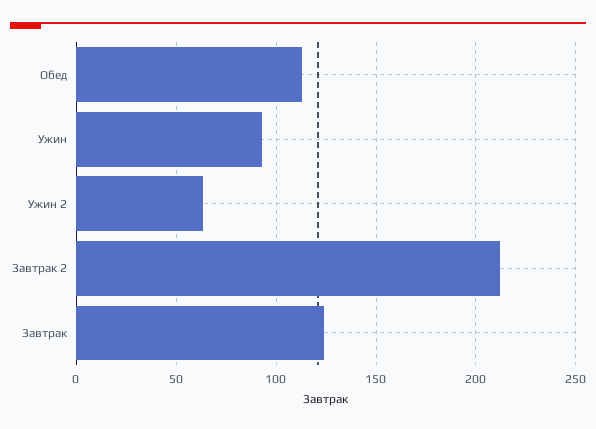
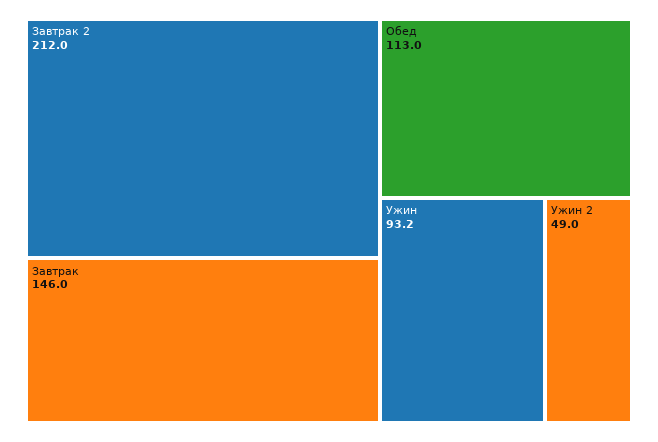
Ужин 2: 65 -> 49
Завтрак: 125 -> 146

